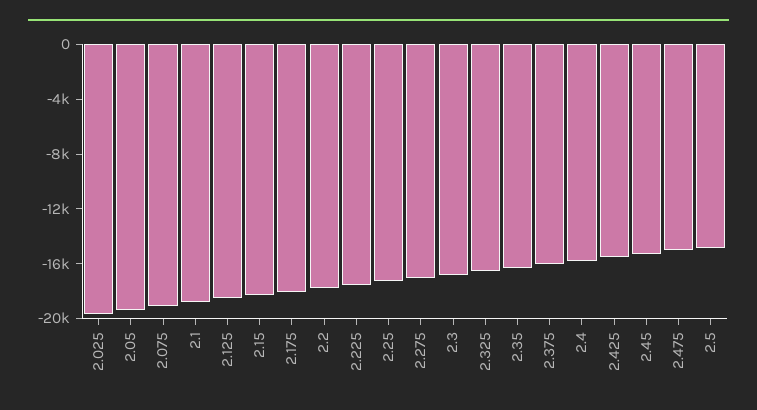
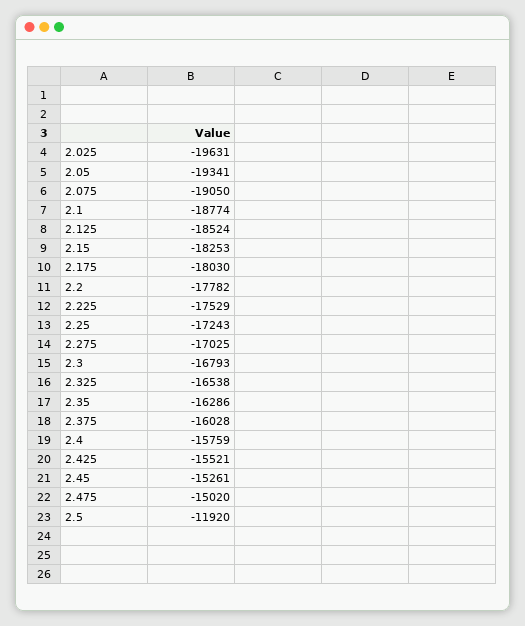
2.5: -15000 -> -11920

